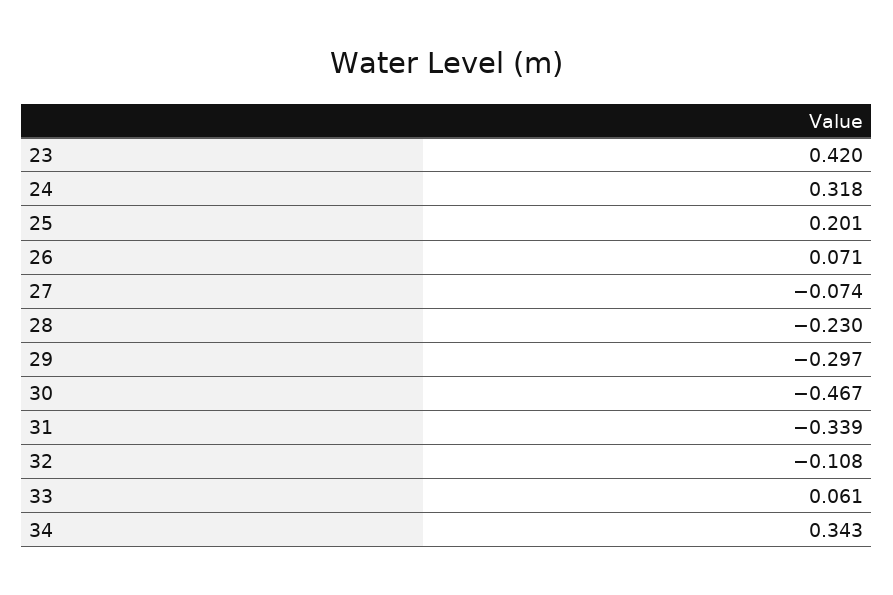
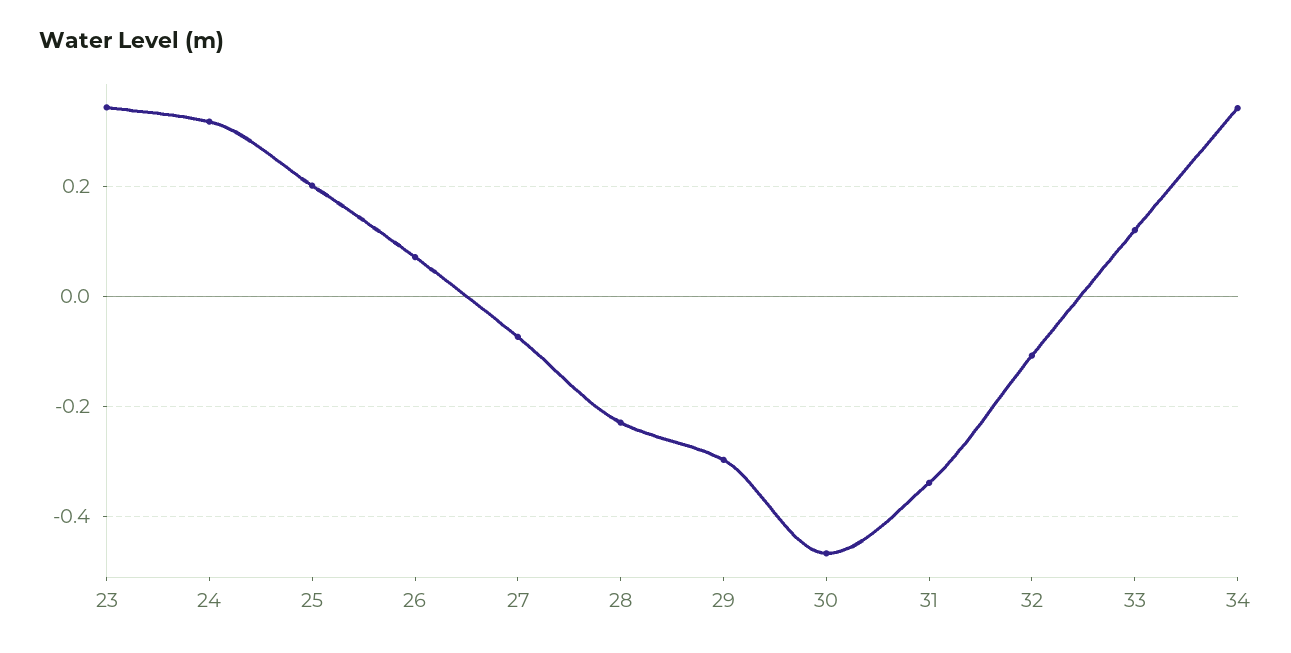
23: 0.42 -> 0.34
33: 0.061 -> 0.12

